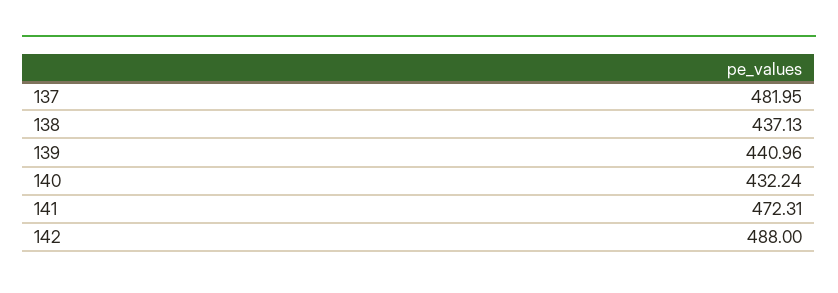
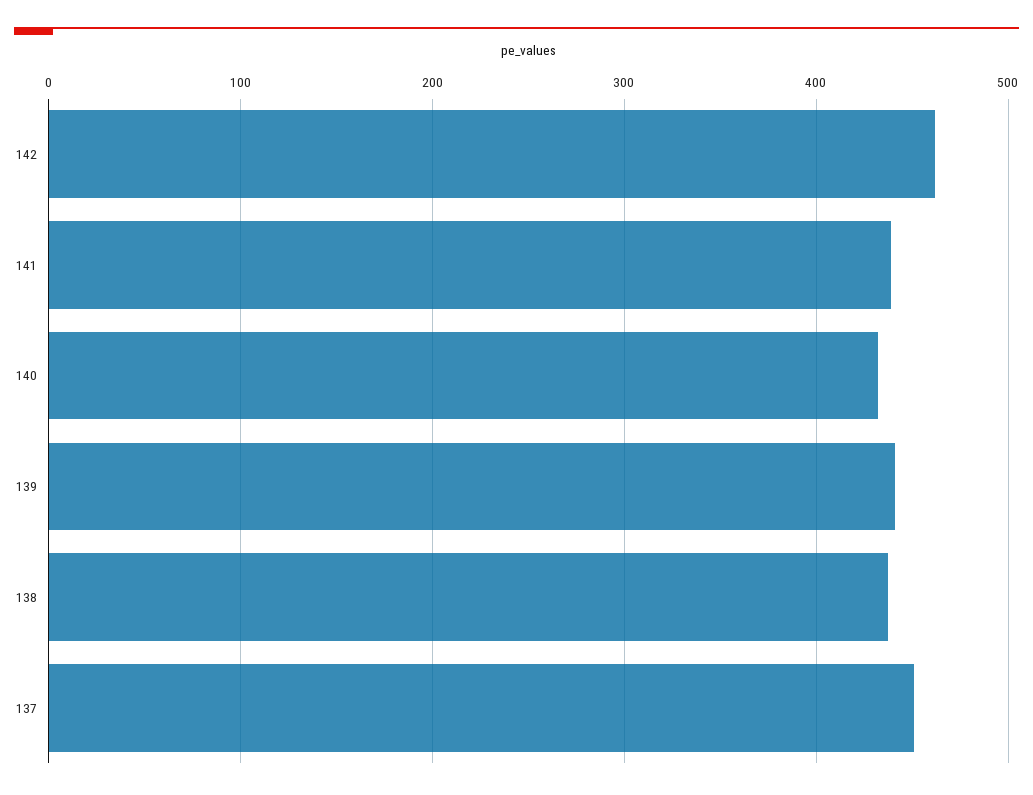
137: 481.95 -> 450
141: 472.31 -> 440
142: 488 -> 460

